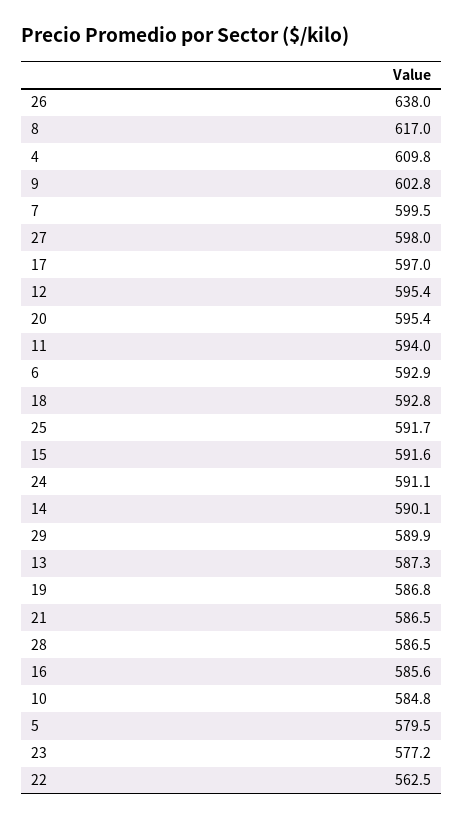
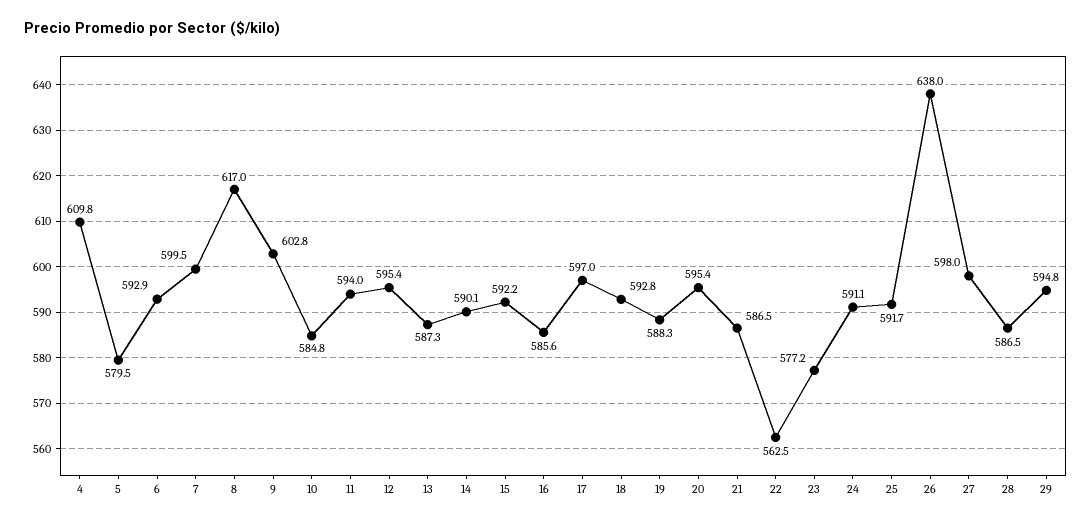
15: 591.6 -> 592.2
29: 589.9 -> 594.8
19: 586.8 -> 588.3

